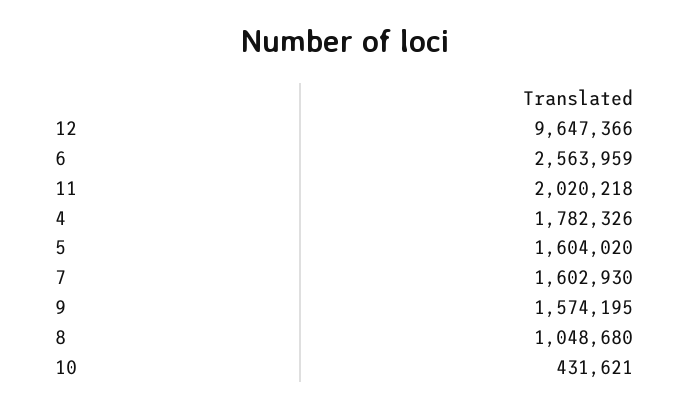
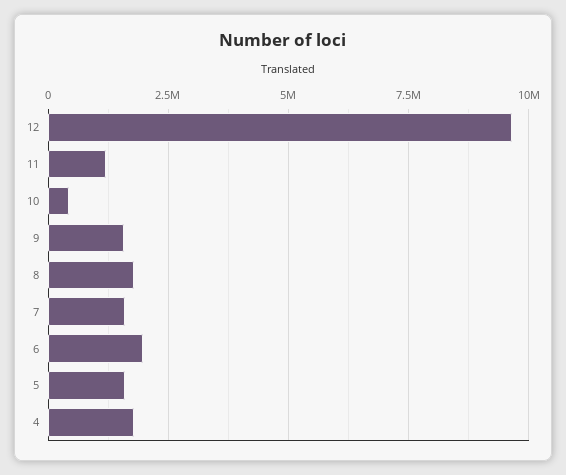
6: 2563959 -> 2000000
11: 2020218 -> 1250000
8: 1048680 -> 1750000

